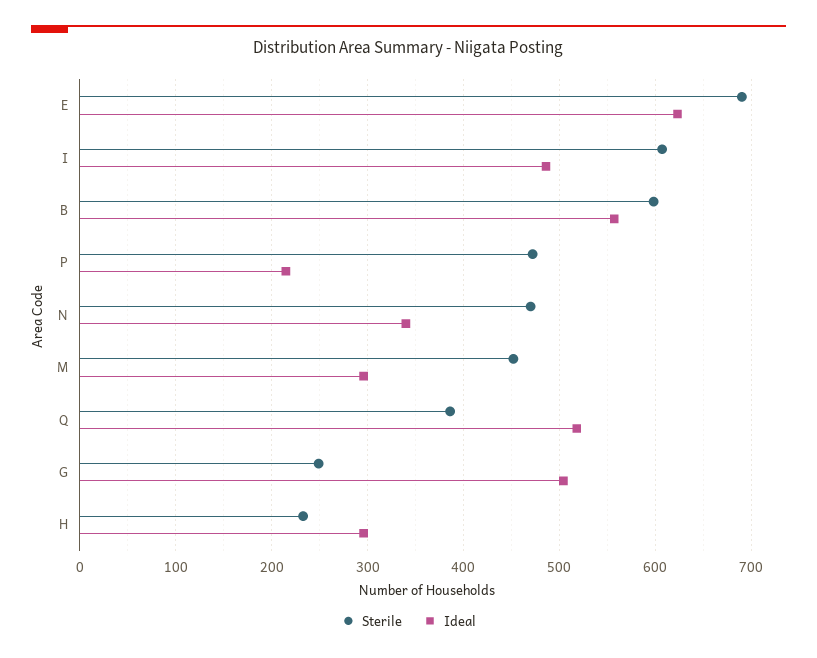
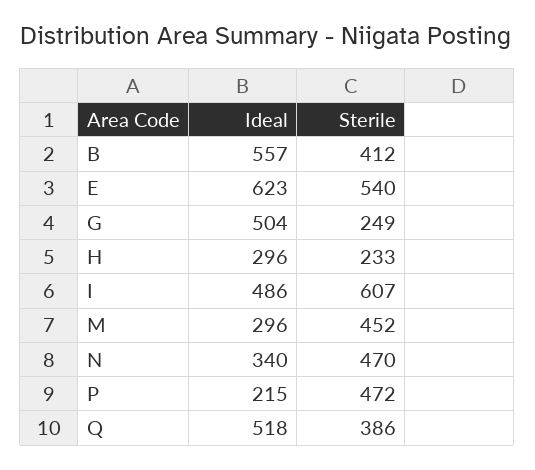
Sterile, E: 690 -> 540
Sterile, B: 600 -> 412

